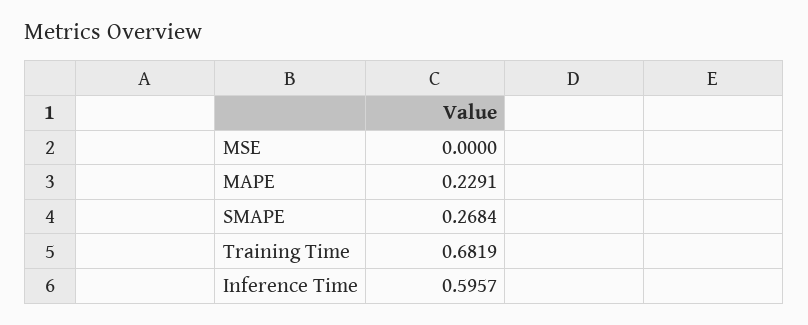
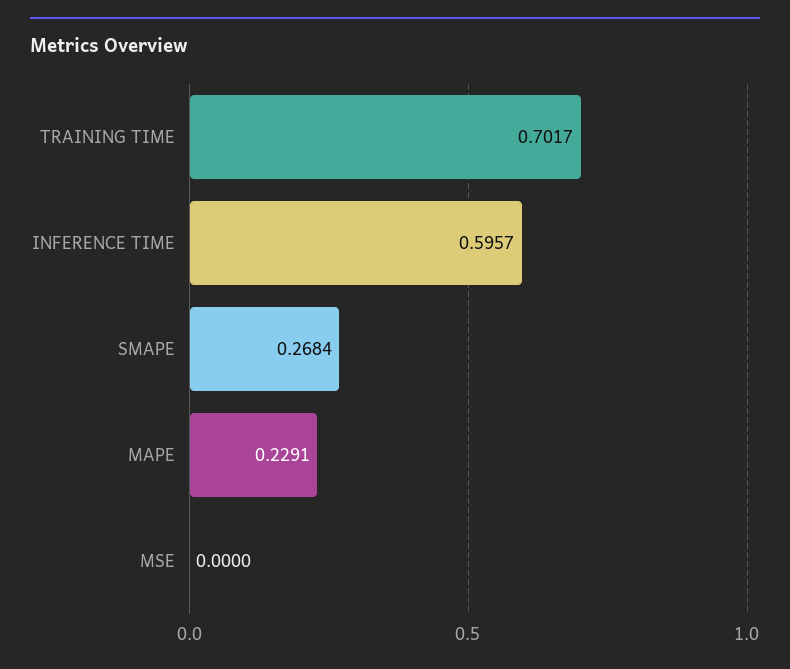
Training Time: 0.6819 -> 0.7017

